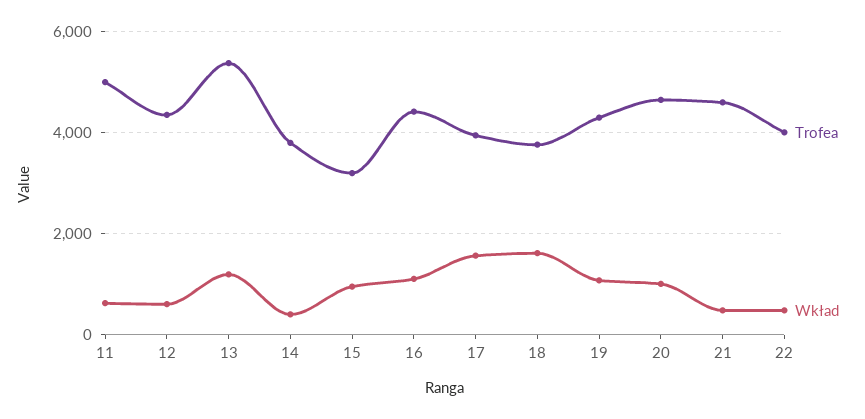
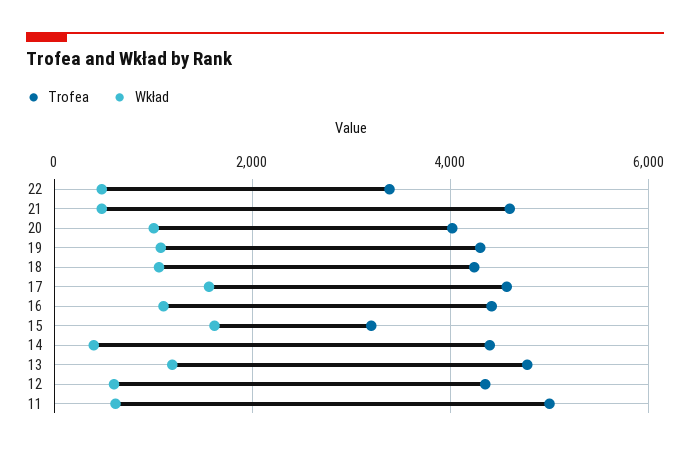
Trofea, 13: 5400 -> 4800
Trofea, 14: 3800 -> 4400
Wkład, 15: 1000 -> 1600
Trofea, 17: 4000 -> 4600
Trofea, 18: 3800 -> 4200
Wkład, 18: 1600 -> 1000
Trofea, 20: 4600 -> 4000
Trofea, 22: 4000 -> 3400

